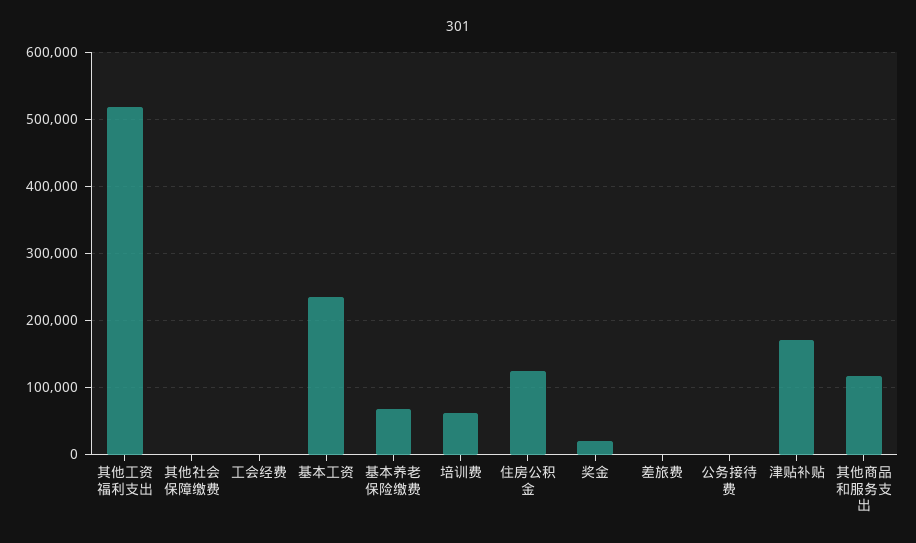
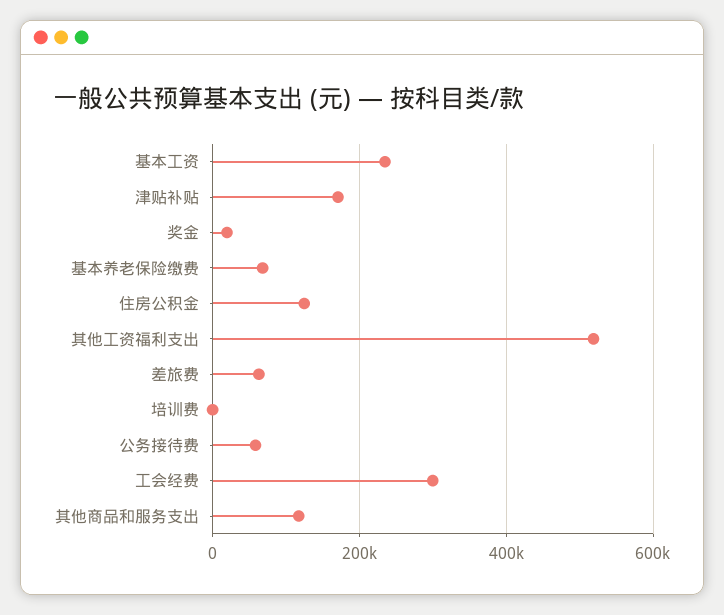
其他社会保障缴费: 0 -> none
工会经费: 0 -> 300000
培训费: 60000 -> 0
差旅费: 0 -> 60000
公务接待费: 0 -> 60000

